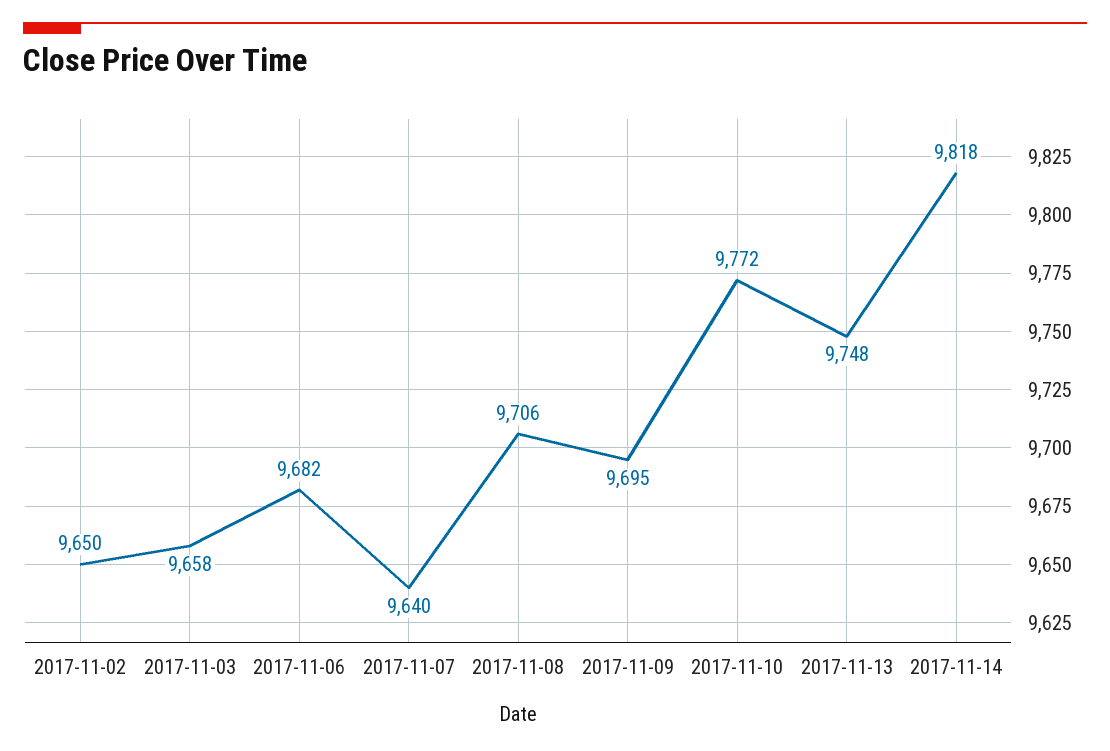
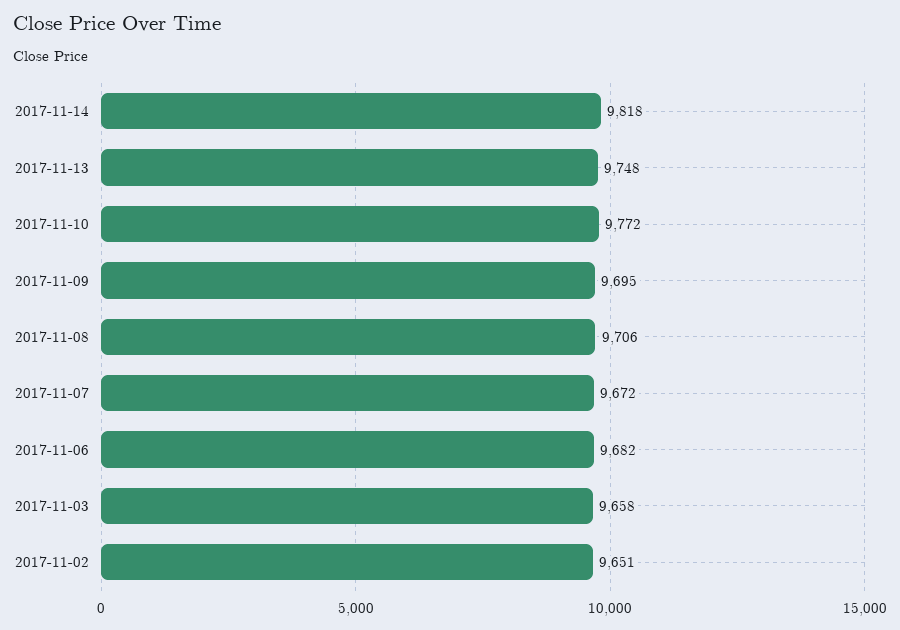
2017-11-02: 9650 -> 9651
2017-11-07: 9640 -> 9672

